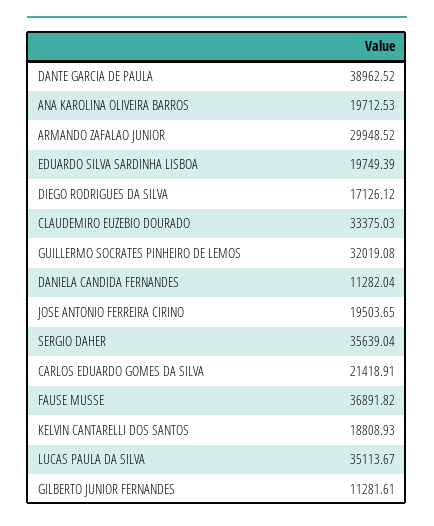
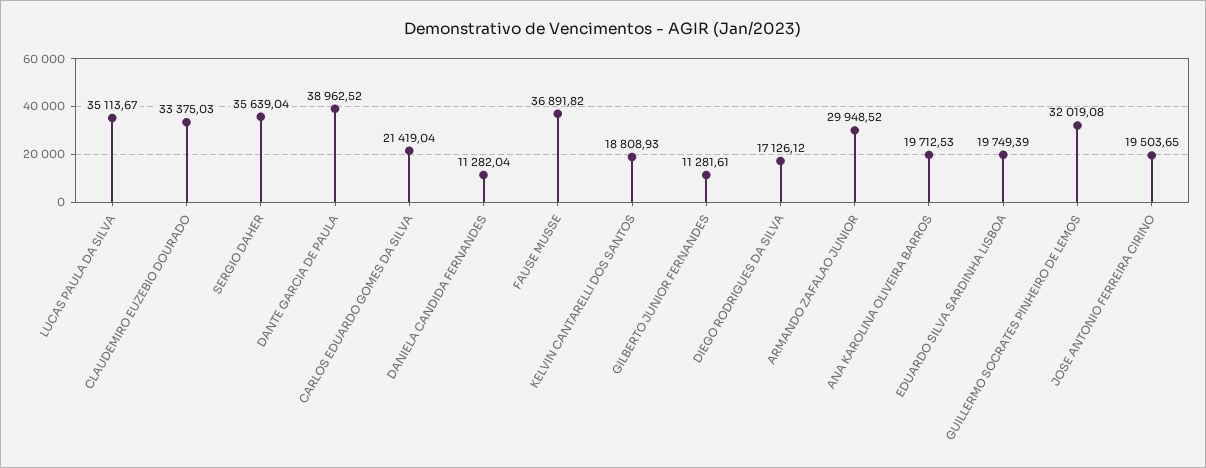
CARLOS EDUARDO GOMES DA SILVA: 21418.91 -> 21419.04

